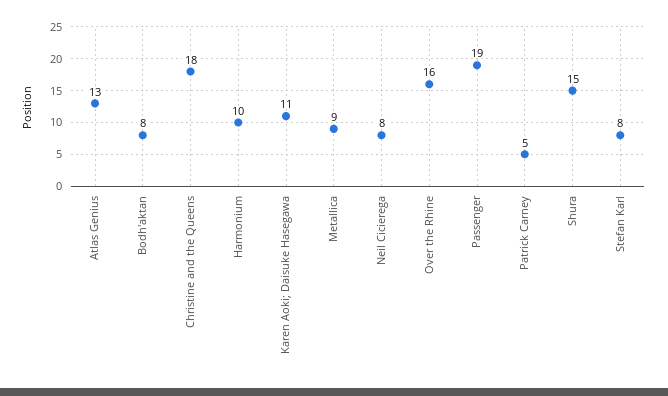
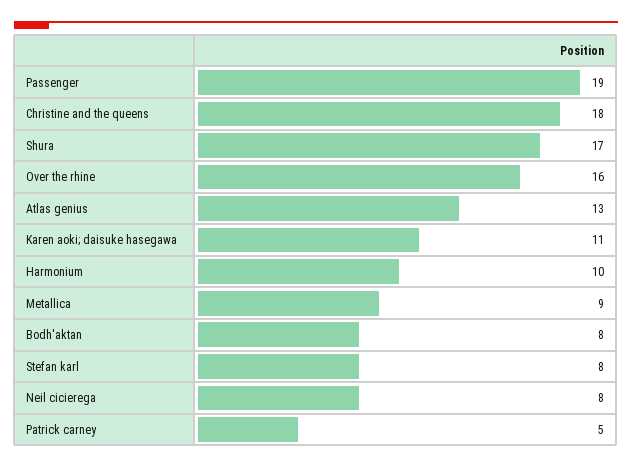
Shura: 15 -> 17

